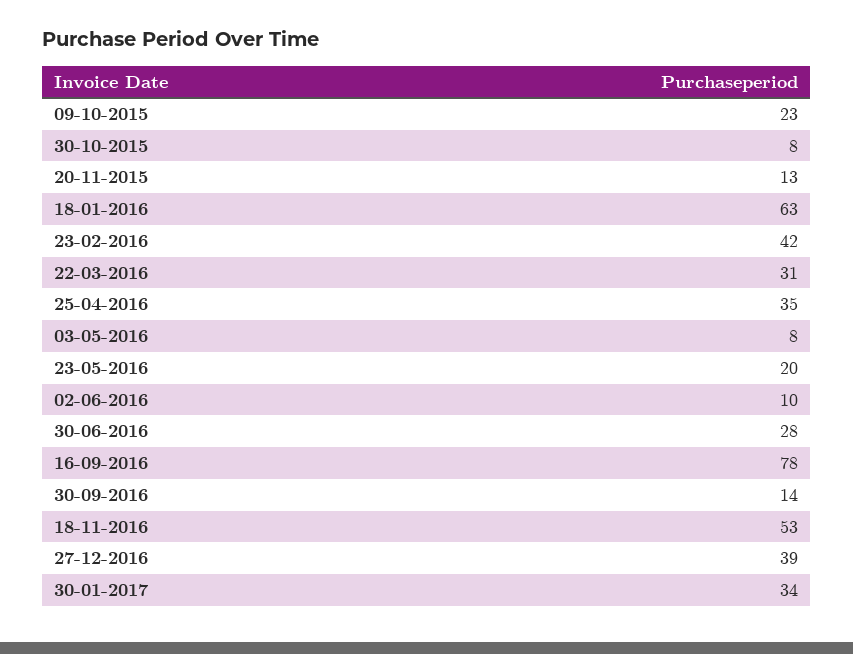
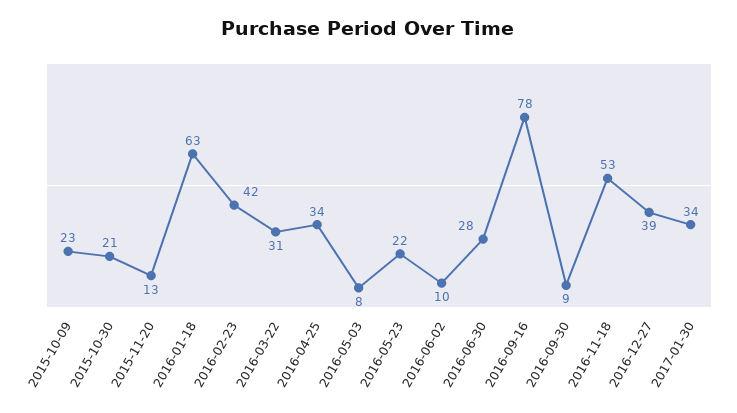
30-10-2015: 8 -> 21
25-04-2016: 35 -> 34
23-05-2016: 20 -> 22
30-09-2016: 14 -> 9

